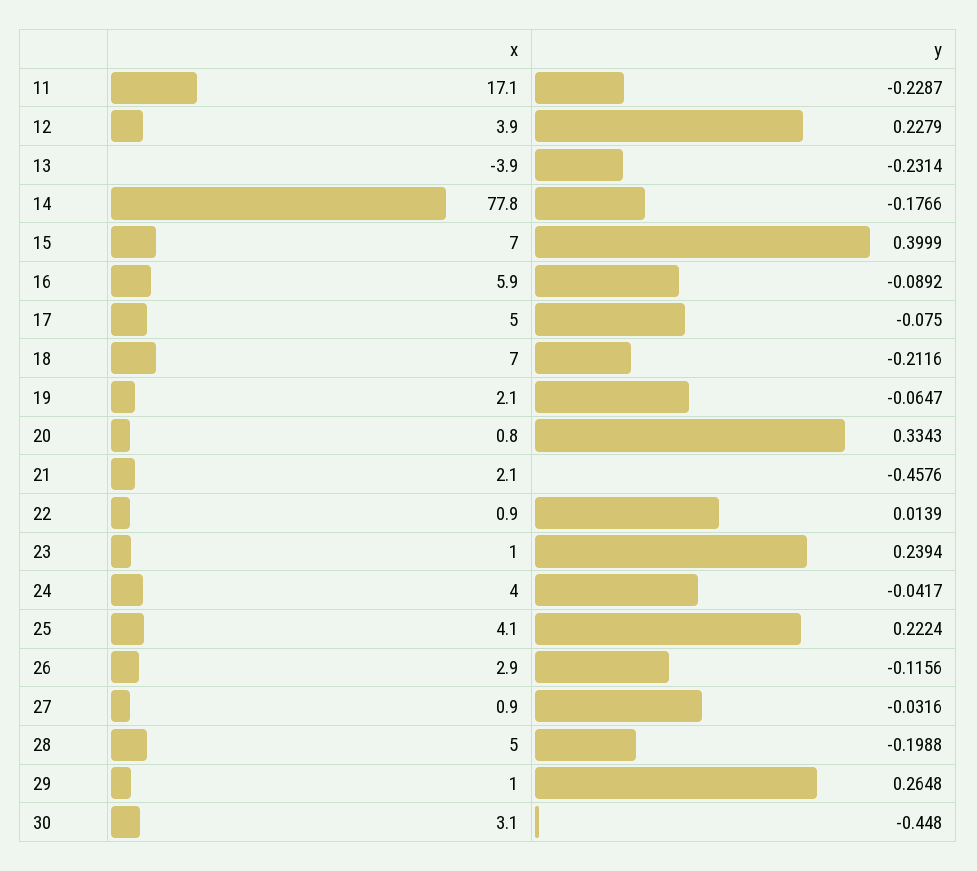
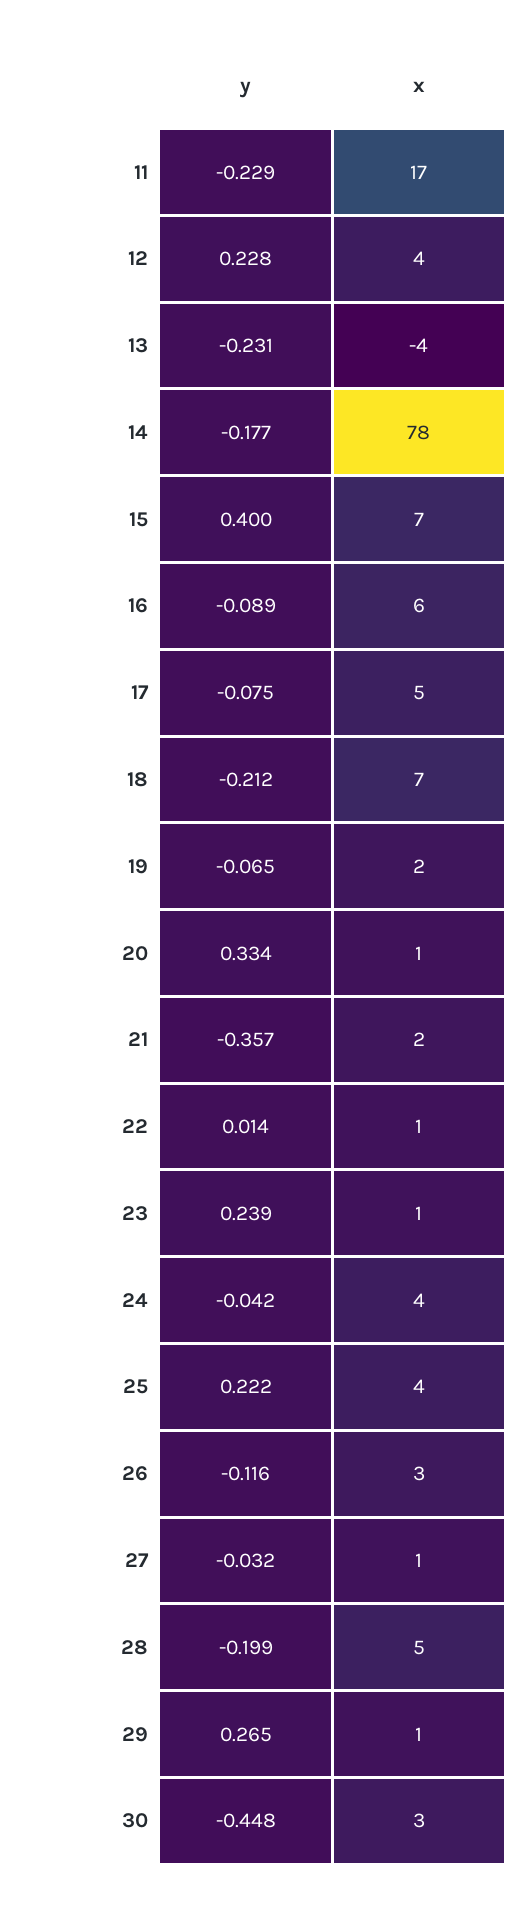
y, 21: -0.4576 -> -0.357

